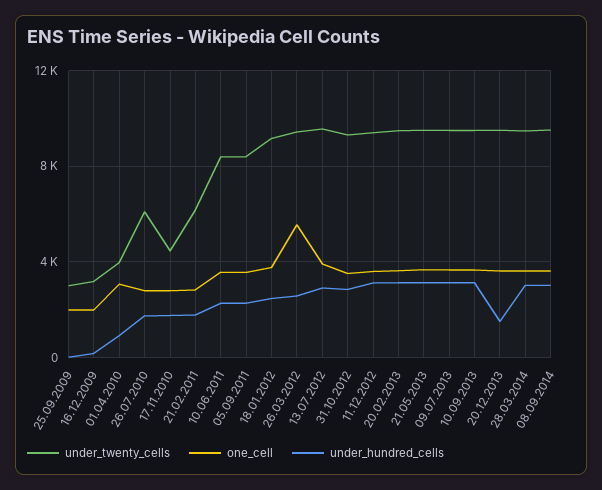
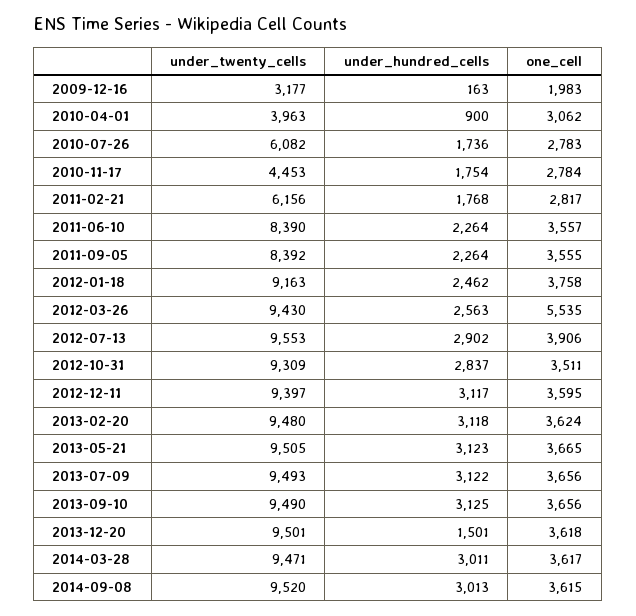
under_twenty_cells, 25.09.2009: 3000 -> none
one_cell, 25.09.2009: 2000 -> none
under_hundred_cells, 25.09.2009: 0 -> none

